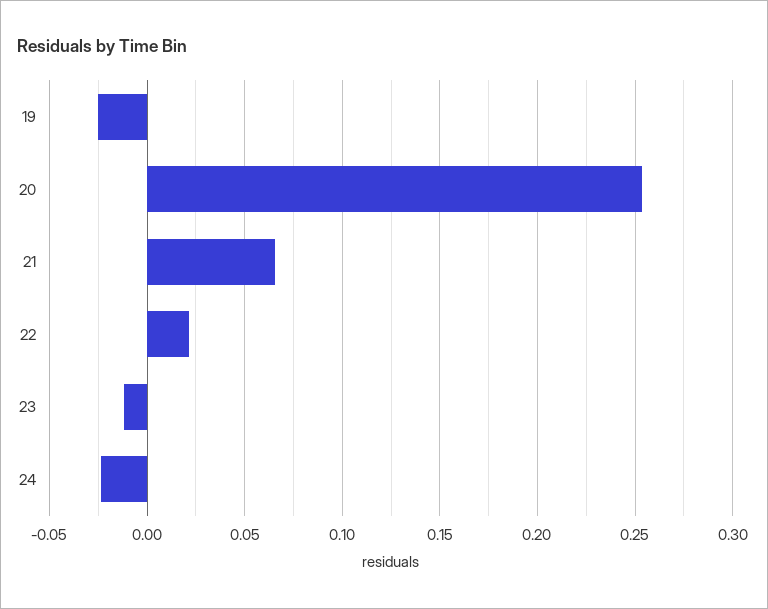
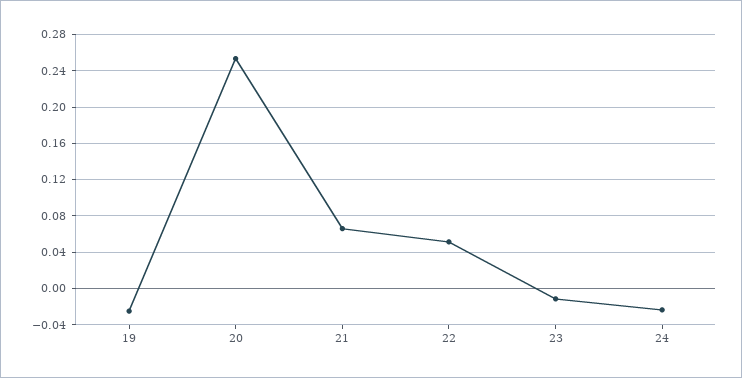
22: 0.02 -> 0.05

